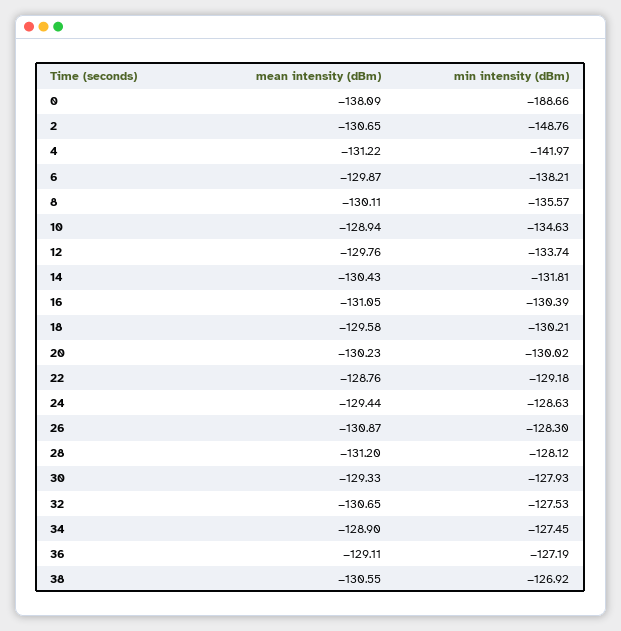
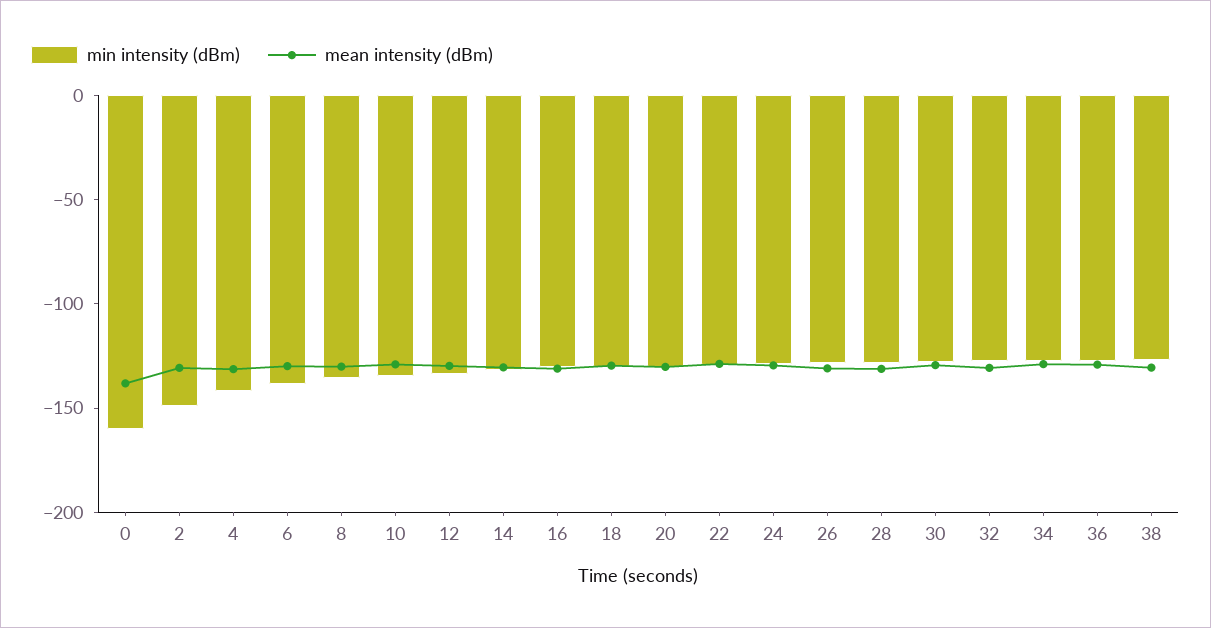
min intensity (dBm), 0: -188.66 -> -160

